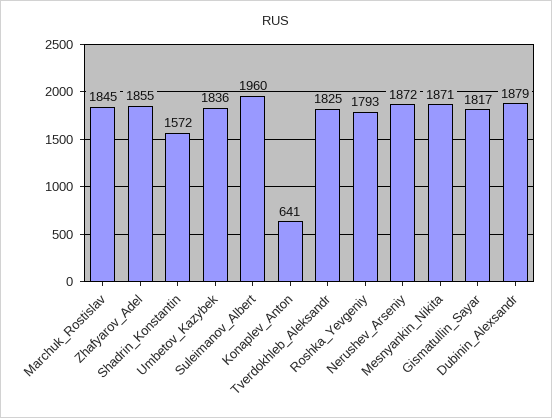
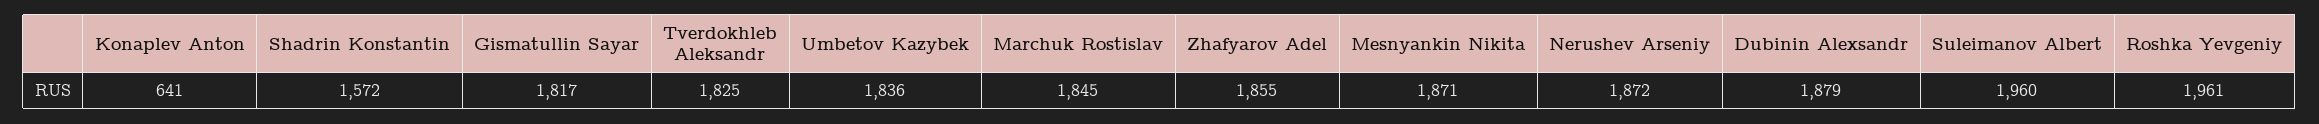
Roshka_Yevgeniy: 1793 -> 1961

